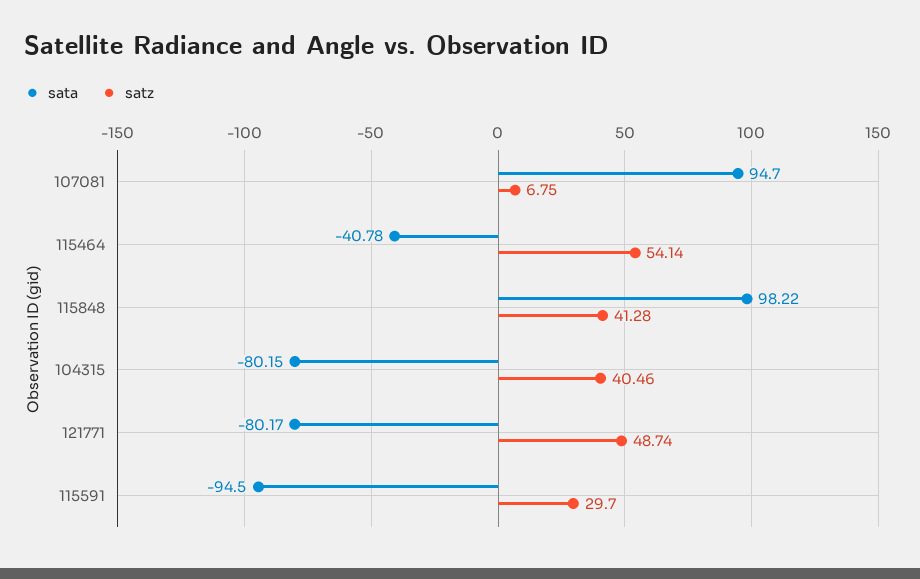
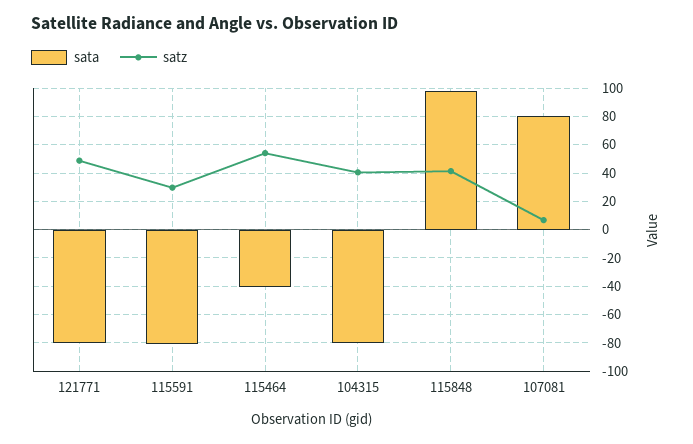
sata, 107081: 94.7 -> 80
sata, 115591: -94.5 -> -80

